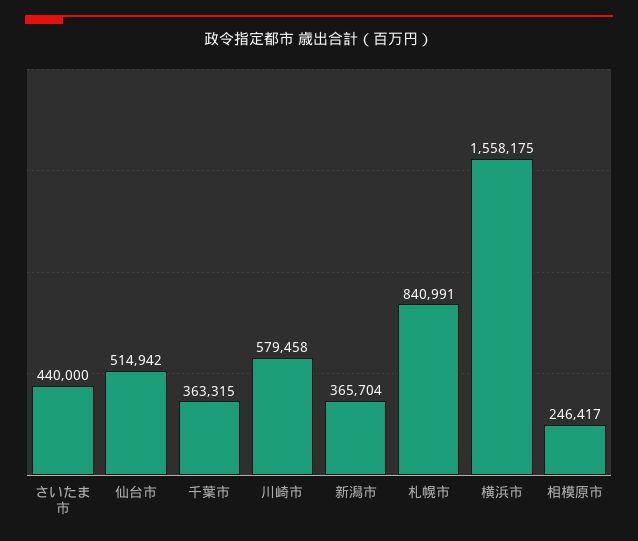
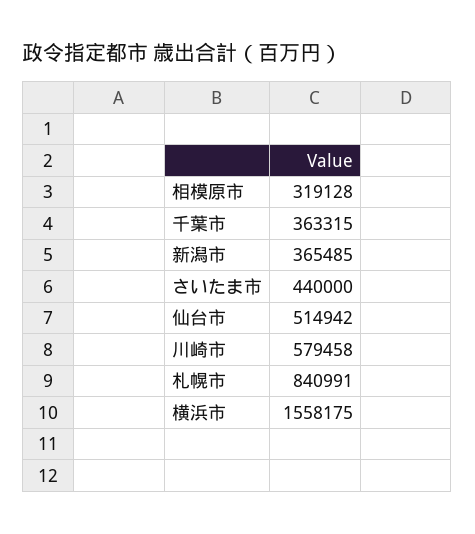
新潟市: 365704 -> 365485
相模原市: 246417 -> 319128

